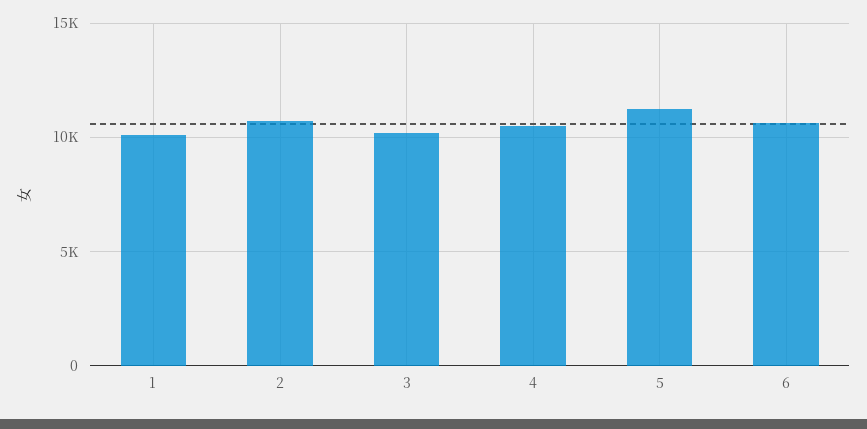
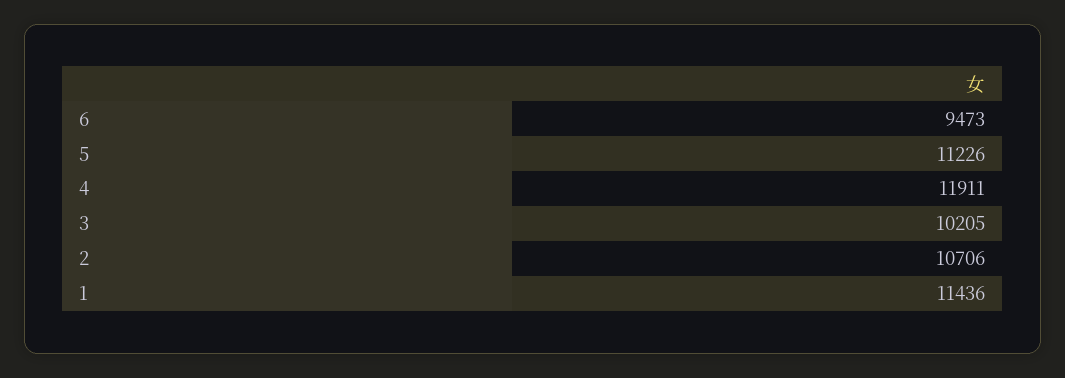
1: 10000 -> 11436
4: 10500 -> 11911
6: 10500 -> 9473

